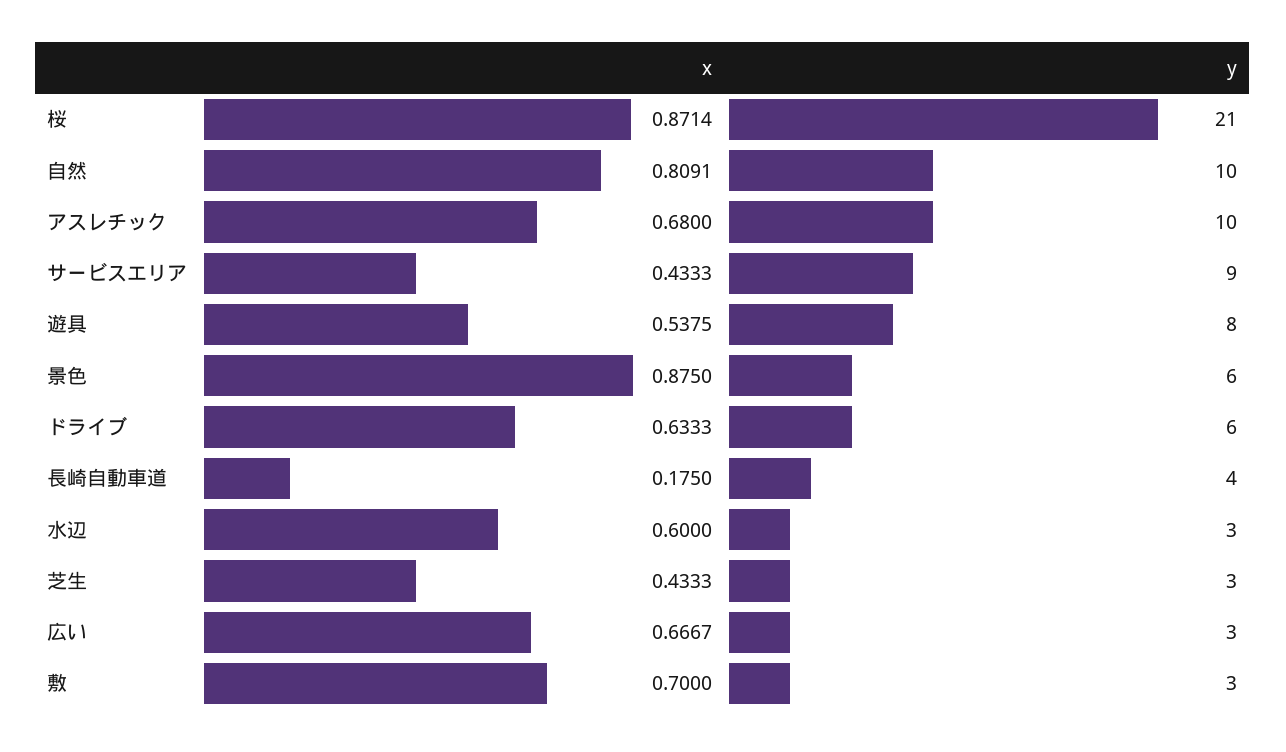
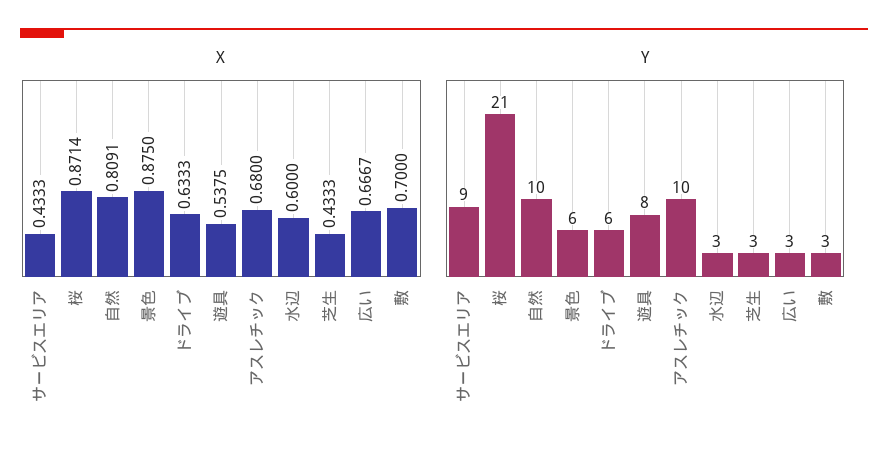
x, 長崎自動車道: 0.175 -> none
y, 長崎自動車道: 4 -> none

